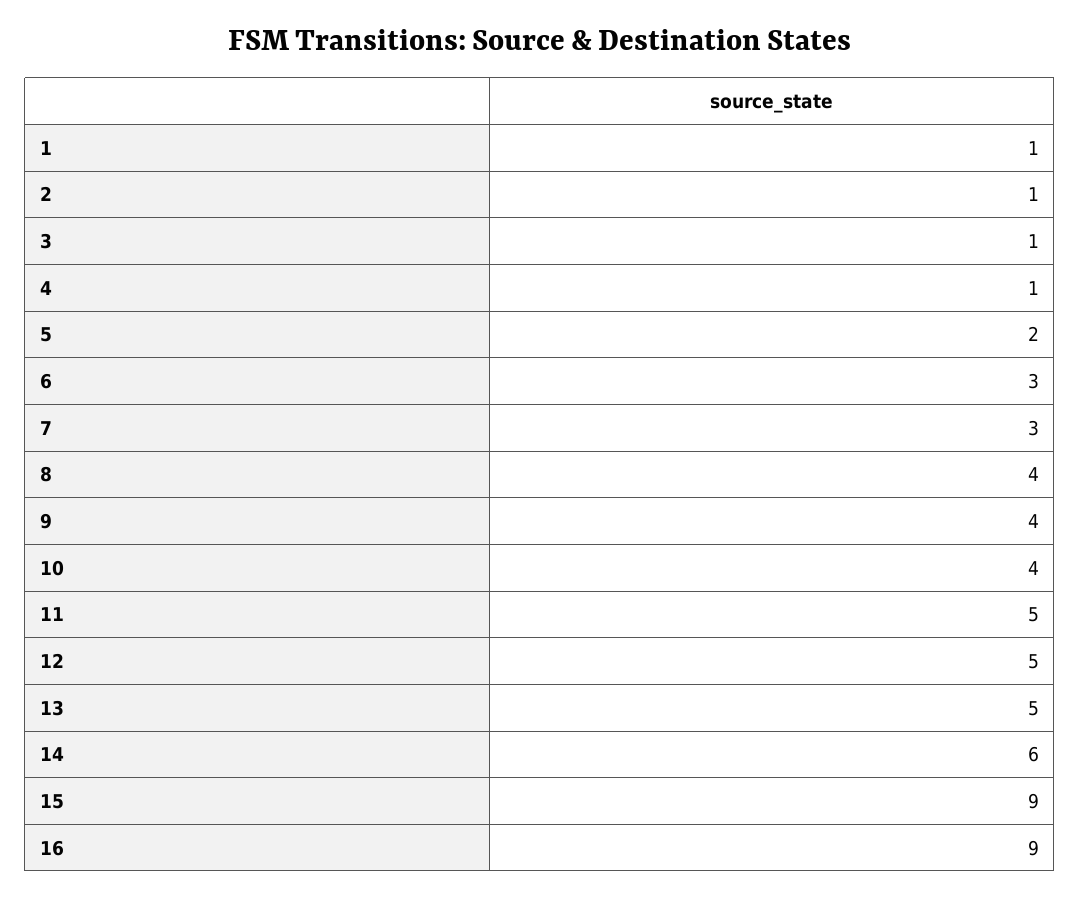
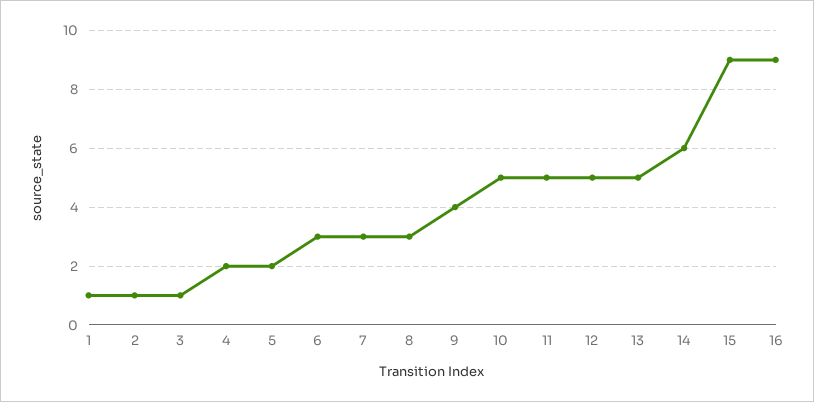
4: 1 -> 2
8: 4 -> 3
10: 4 -> 5

